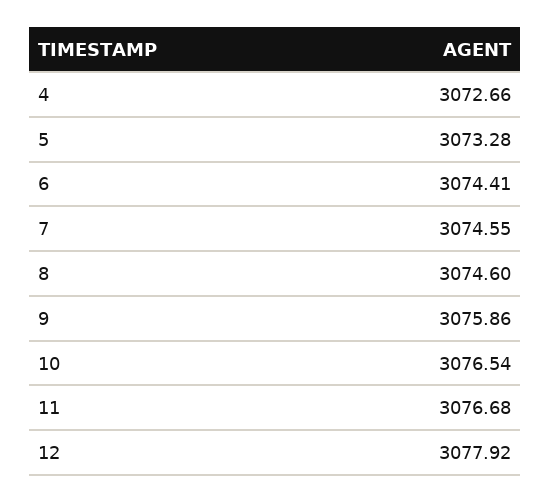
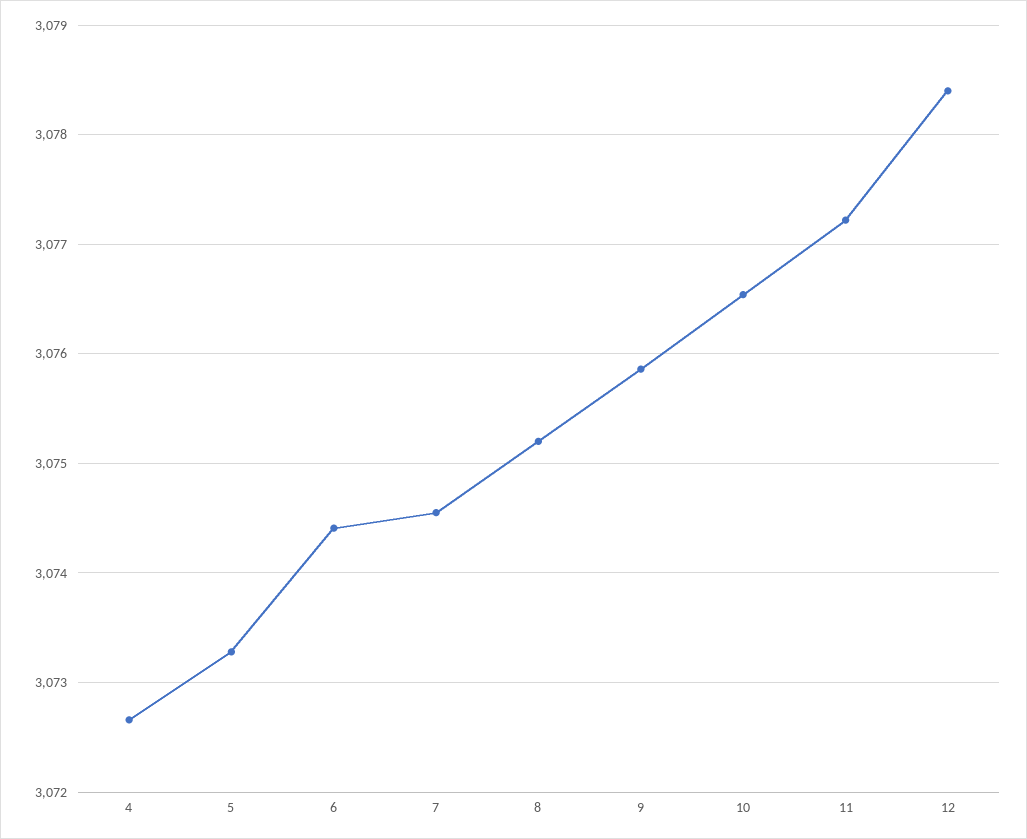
8: 3074.6 -> 3075.2
11: 3076.68 -> 3077.2
12: 3077.92 -> 3078.4

